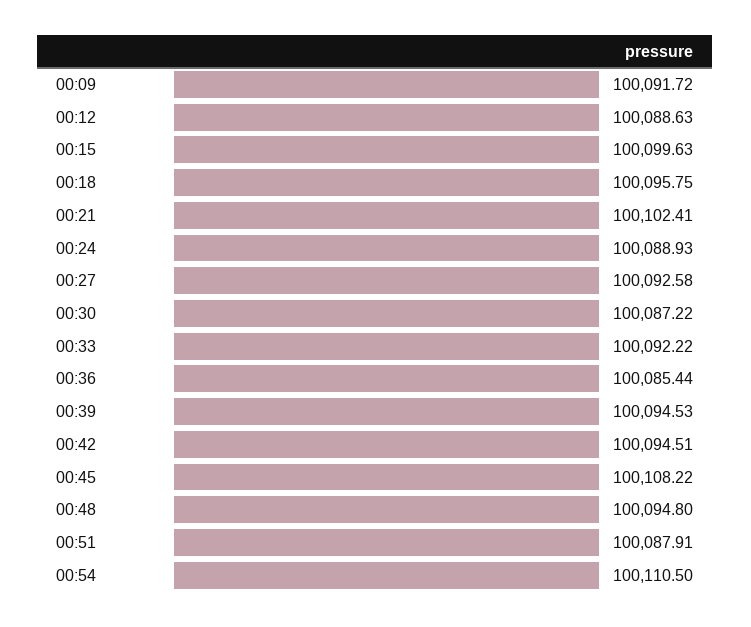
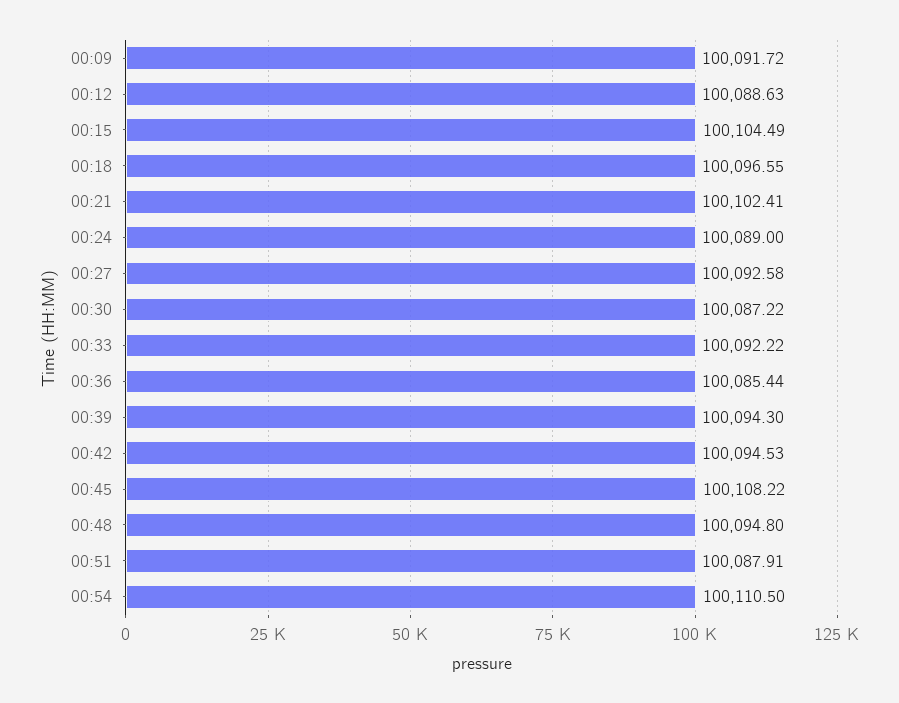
00:15: 100099.63 -> 100104.49
00:18: 100095.75 -> 100096.55
00:24: 100088.93 -> 100089
00:39: 100094.53 -> 100094.3
00:42: 100094.51 -> 100094.53

